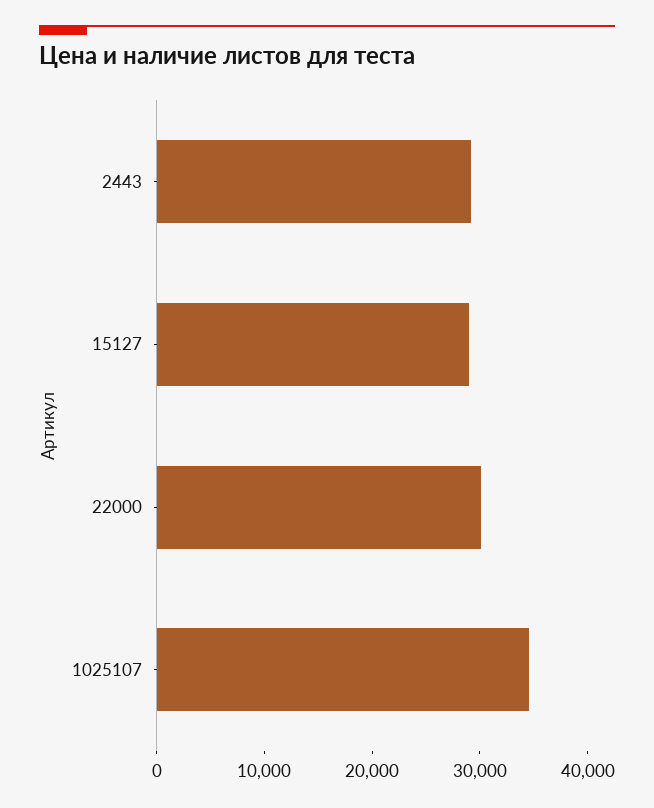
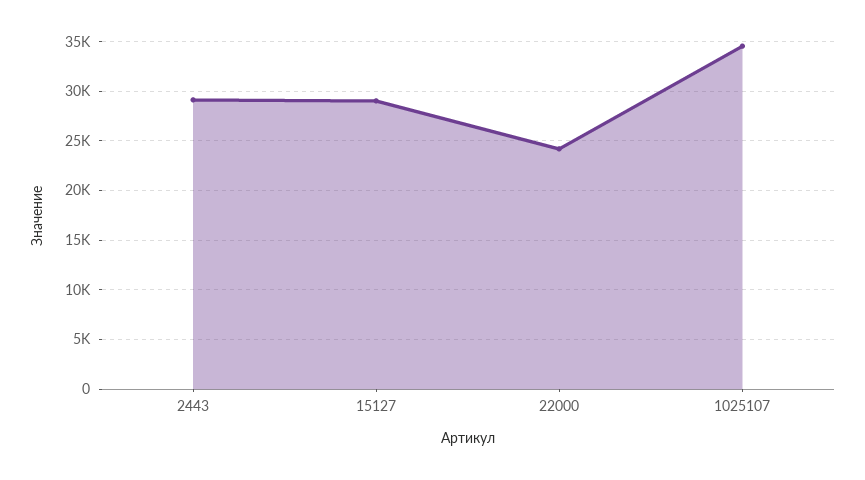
22000: 30000 -> 24000

